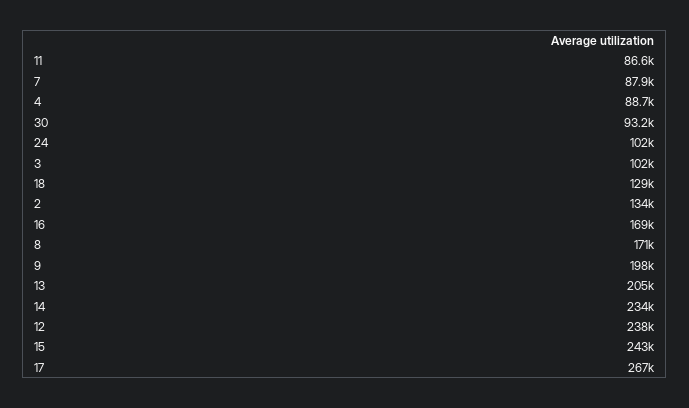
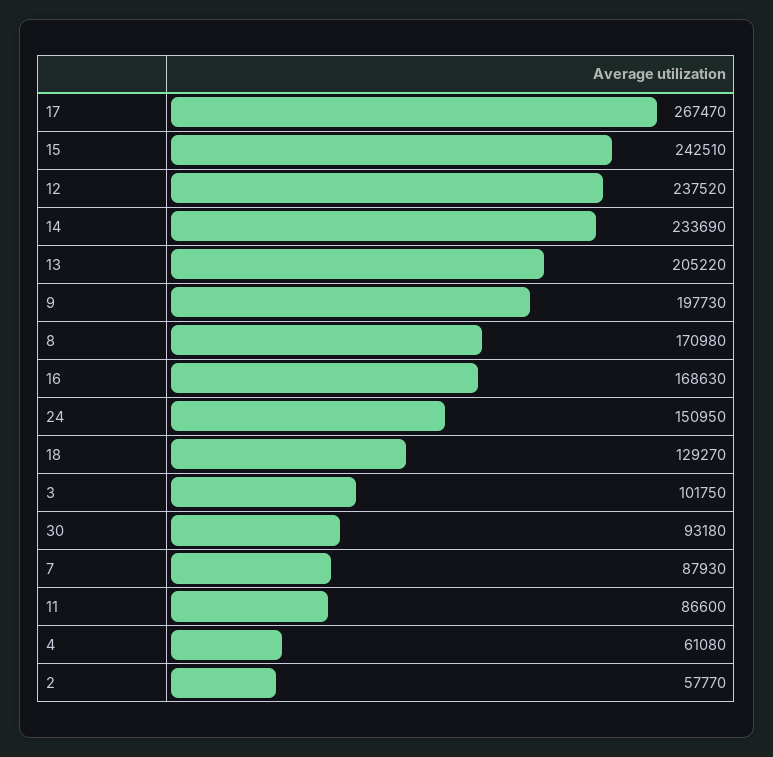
4: 88700 -> 61080
24: 102000 -> 150950
2: 134000 -> 57770

